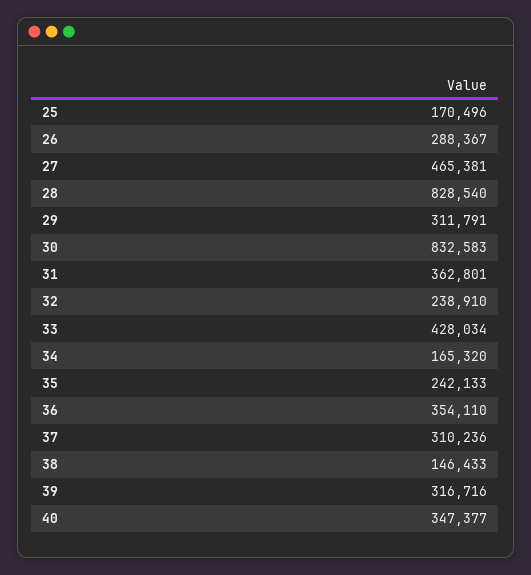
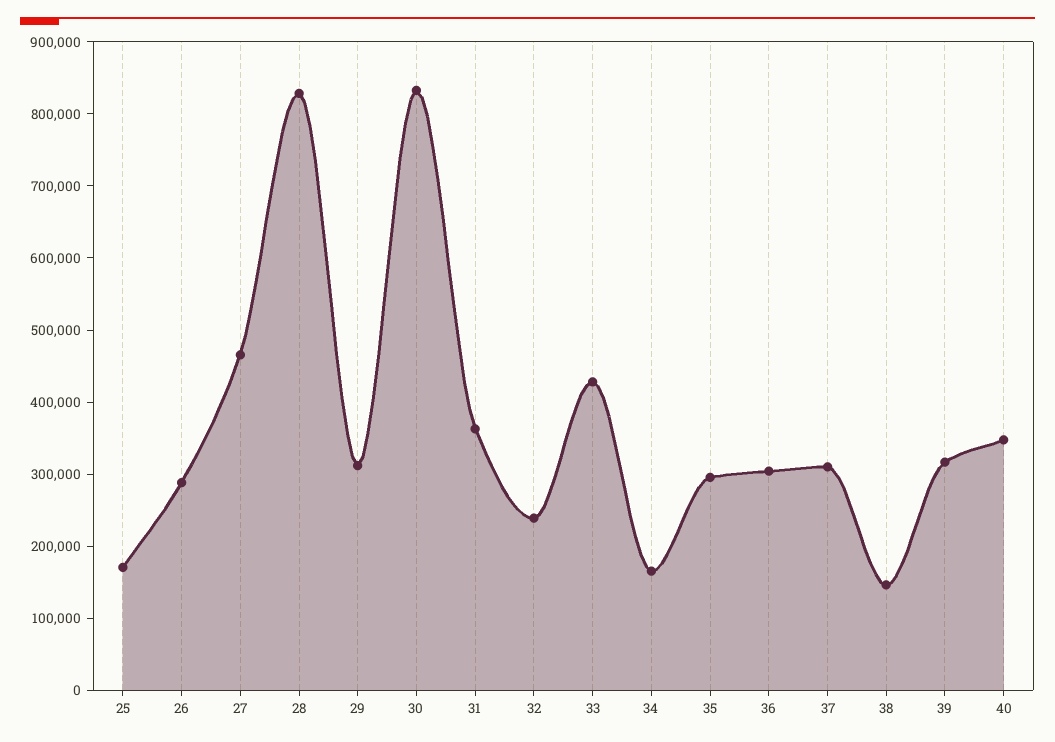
35: 242133 -> 300000
36: 354110 -> 300000

